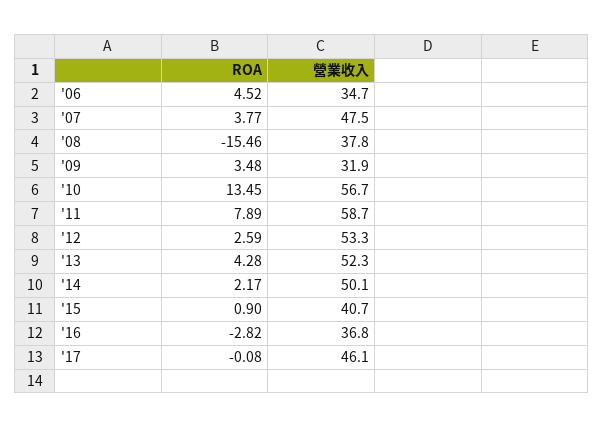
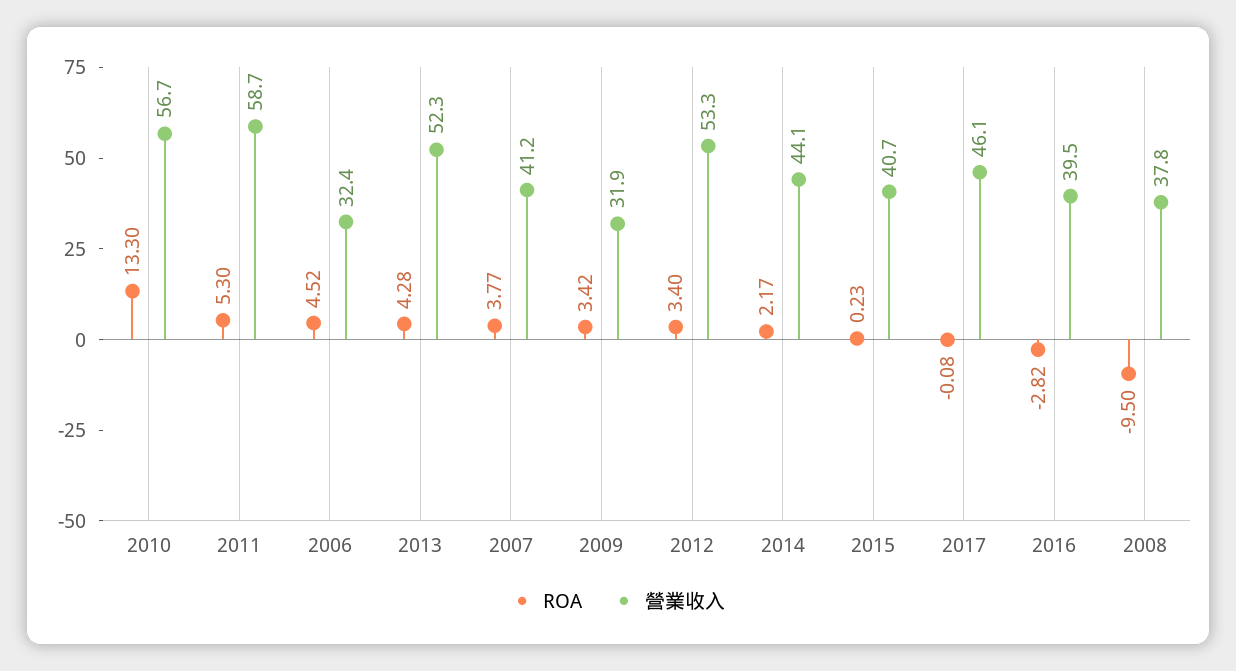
營業收入, '06: 34.7 -> 32.4
營業收入, '07: 47.5 -> 41.2
ROA, '08: -15.46 -> -9.5
ROA, '09: 3.48 -> 3.42
ROA, '10: 13.45 -> 13.3
ROA, '11: 7.89 -> 5.3
ROA, '12: 2.59 -> 3.4
營業收入, '14: 50.1 -> 44.1
ROA, '15: 0.9 -> 0.23
營業收入, '16: 36.8 -> 39.5

